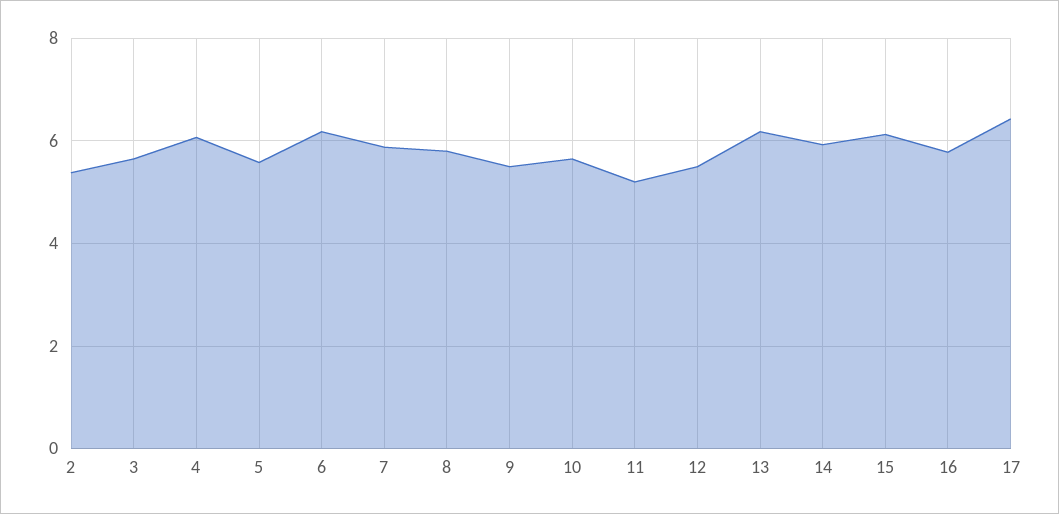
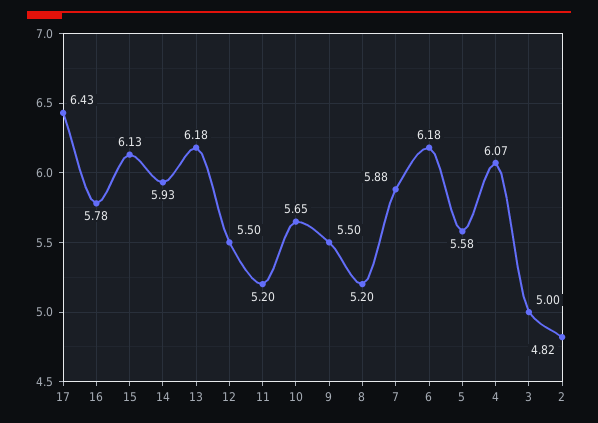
2: 5.4 -> 4.82
3: 5.6 -> 5
8: 5.8 -> 5.2

